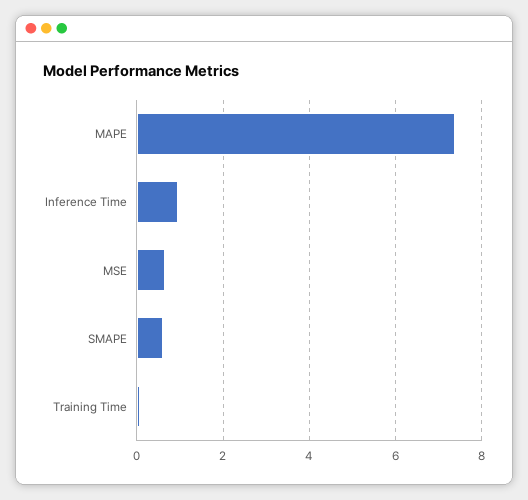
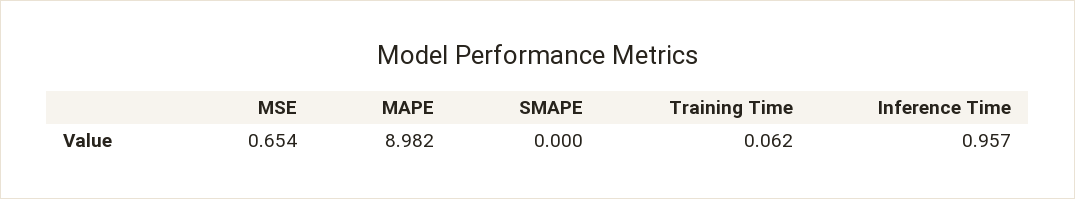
MAPE: 7.4 -> 8.982
SMAPE: 0.6 -> 0

